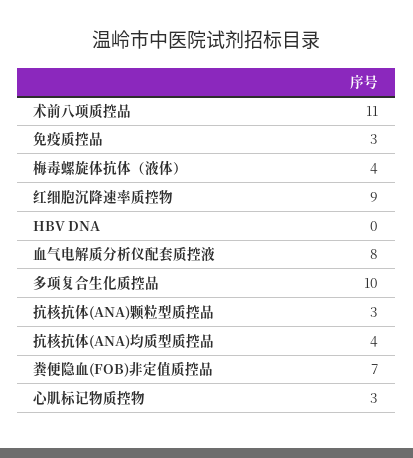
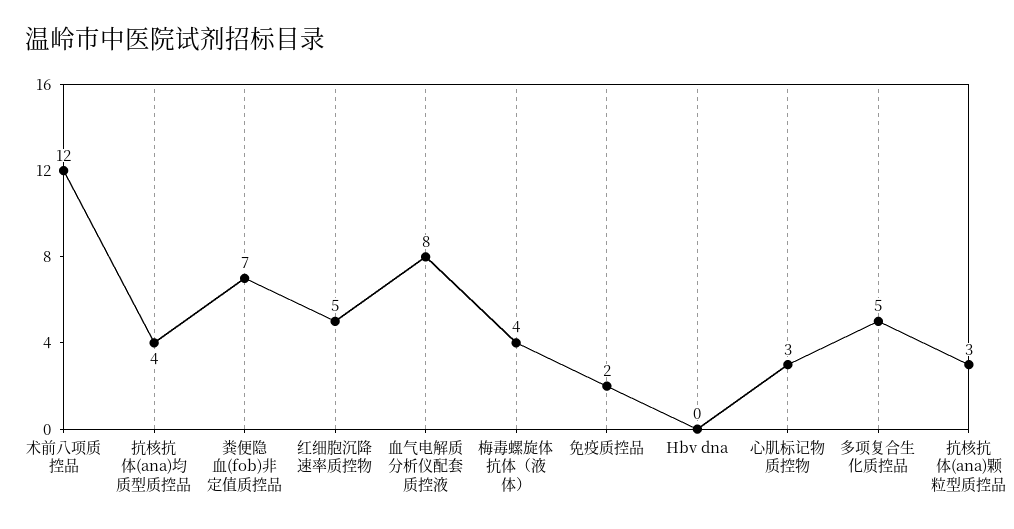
术前八项质控品: 11 -> 12
免疫质控品: 3 -> 2
红细胞沉降速率质控物: 9 -> 5
多项复合生化质控品: 10 -> 5

